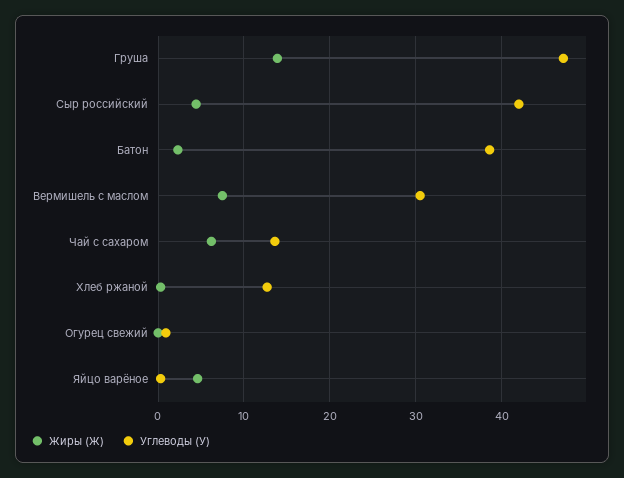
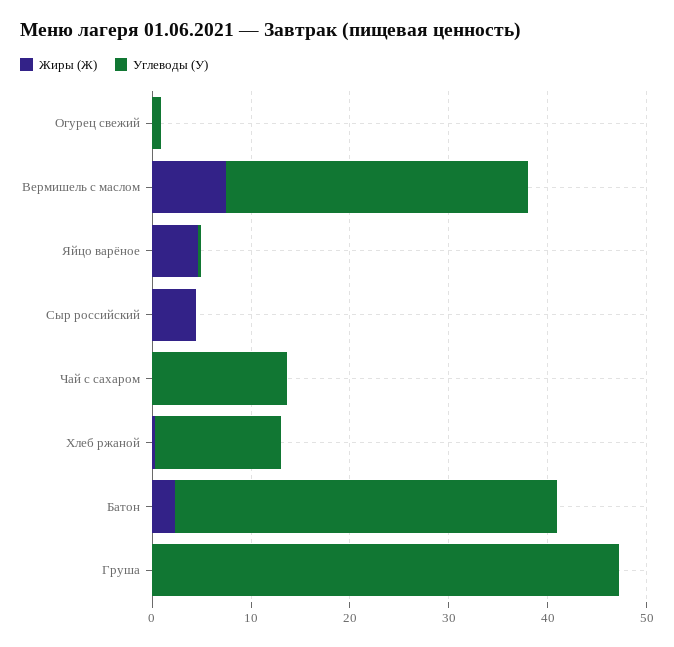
Жиры (Ж), Груша: 14 -> 0
Углеводы (У), Сыр российский: 42 -> 0
Жиры (Ж), Чай с сахаром: 6 -> 0

